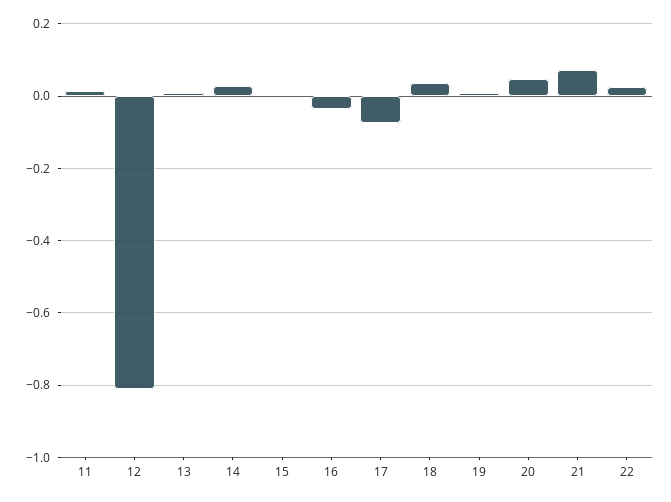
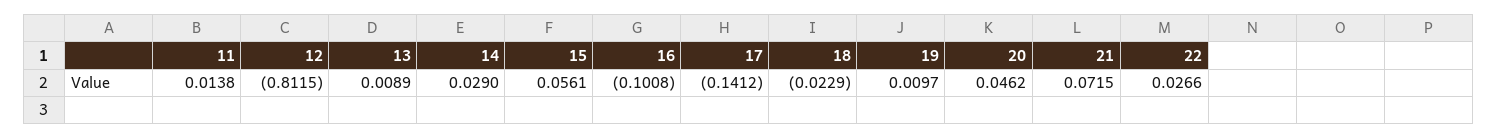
15: 0 -> 0.0561
16: -0.04 -> -0.1008
17: -0.08 -> -0.1412
18: 0.04 -> -0.0229

